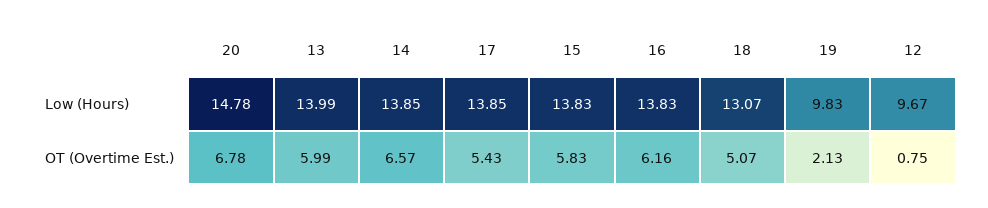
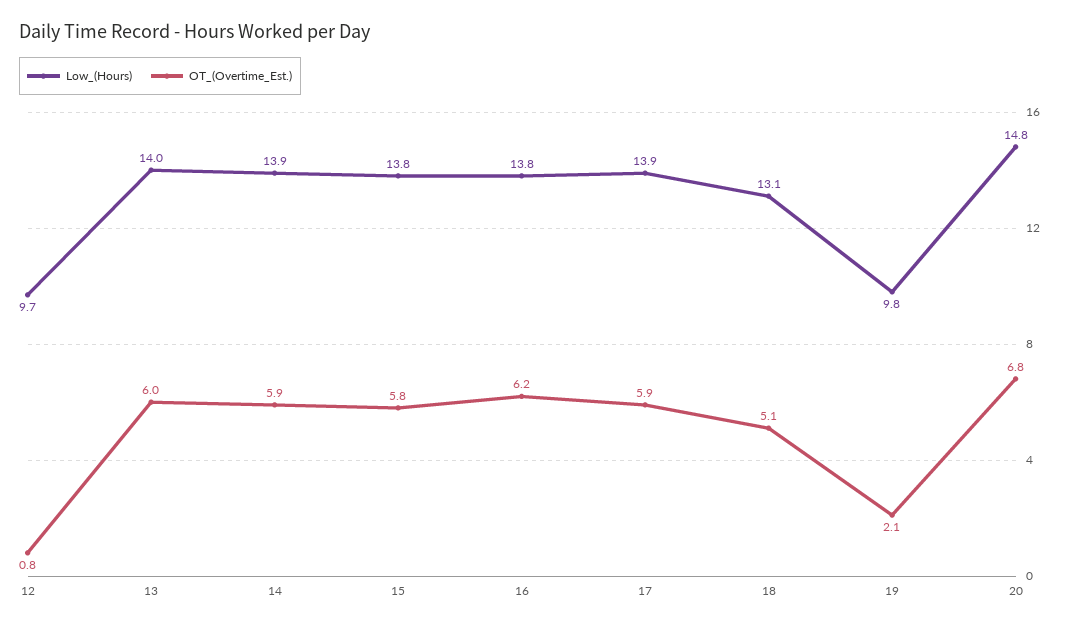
OT (Overtime Est.), 14: 6.57 -> 5.9
OT (Overtime Est.), 17: 5.43 -> 5.9

